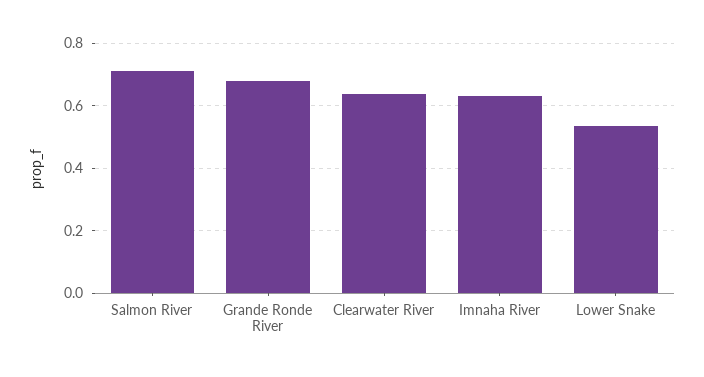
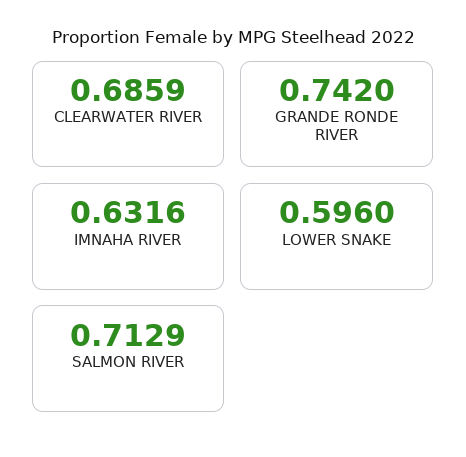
Grande Ronde River: 0.68 -> 0.742
Clearwater River: 0.64 -> 0.6859
Lower Snake: 0.54 -> 0.596

